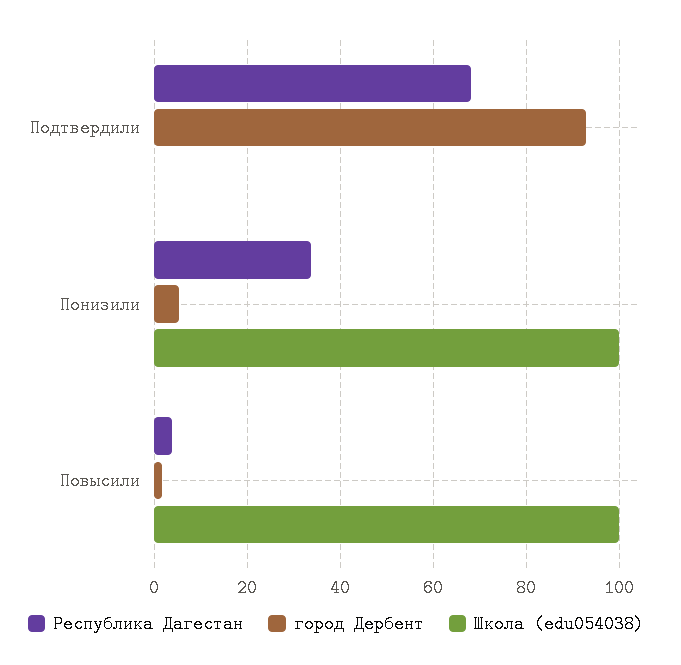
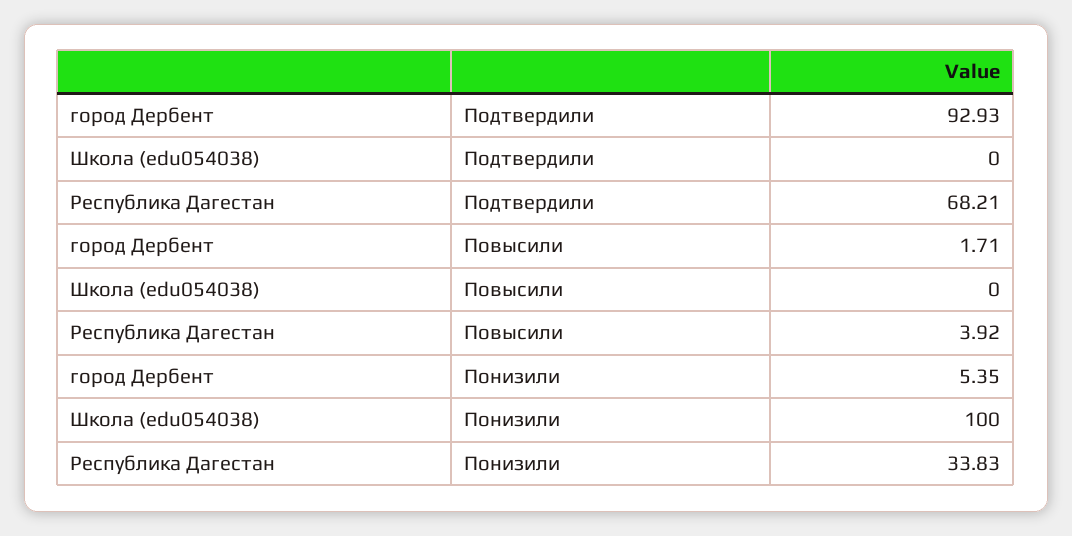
Школа (edu054038), Повысили: 100 -> 0

